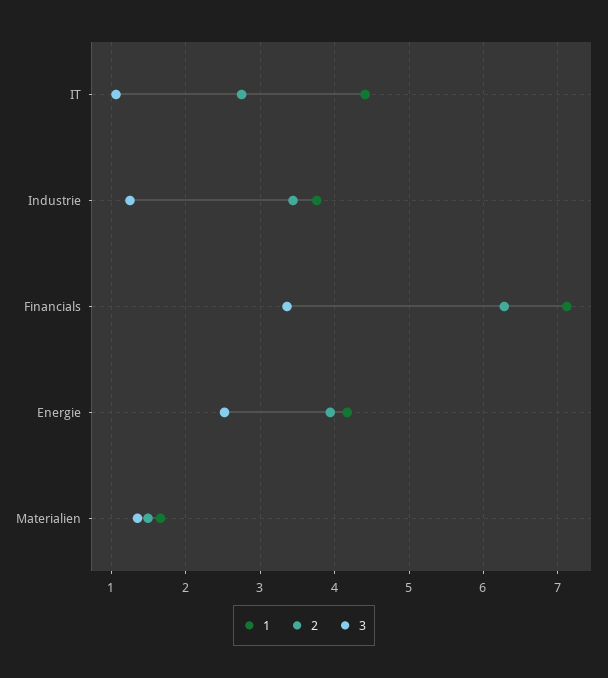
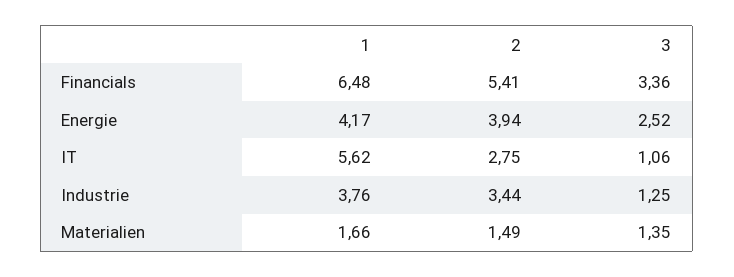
1, IT: 4.4 -> 5.62
1, Financials: 7.1 -> 6.48
2, Financials: 6.3 -> 5.41

